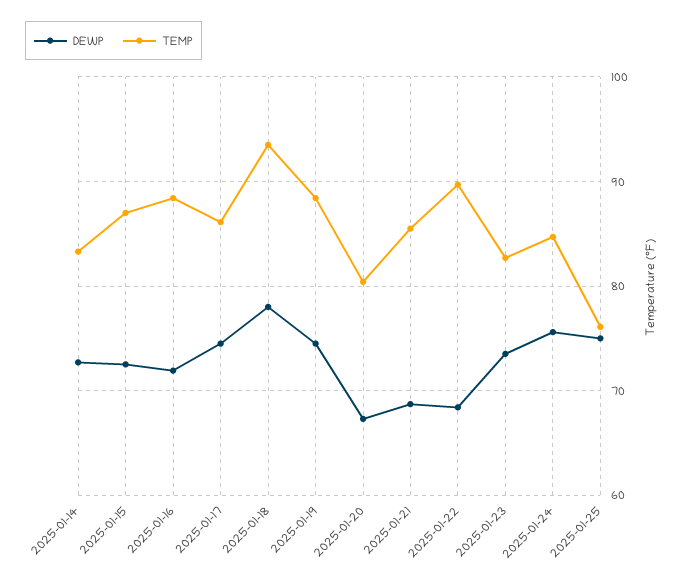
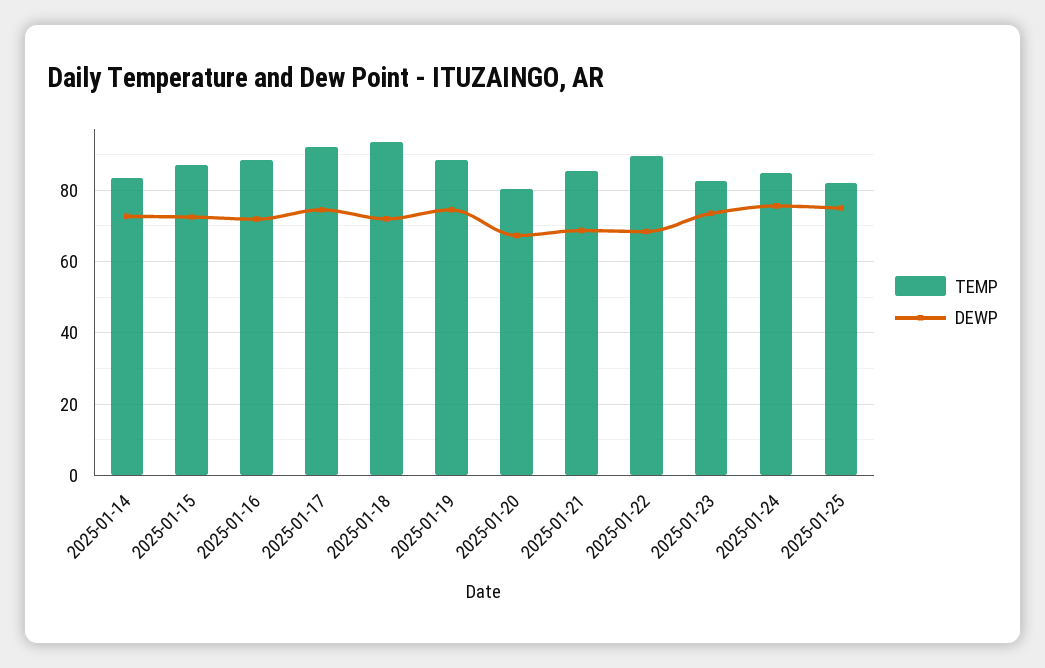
TEMP, 2025-01-17: 86 -> 92
DEWP, 2025-01-18: 78 -> 72
TEMP, 2025-01-25: 76 -> 82

